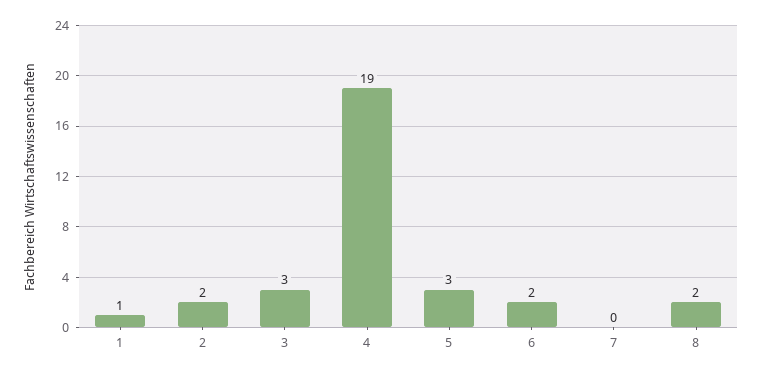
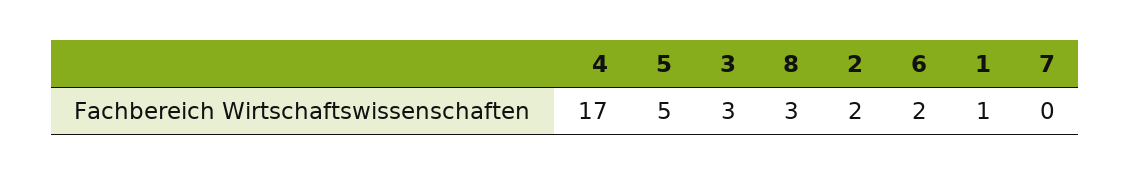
4: 19 -> 17
5: 3 -> 5
8: 2 -> 3

